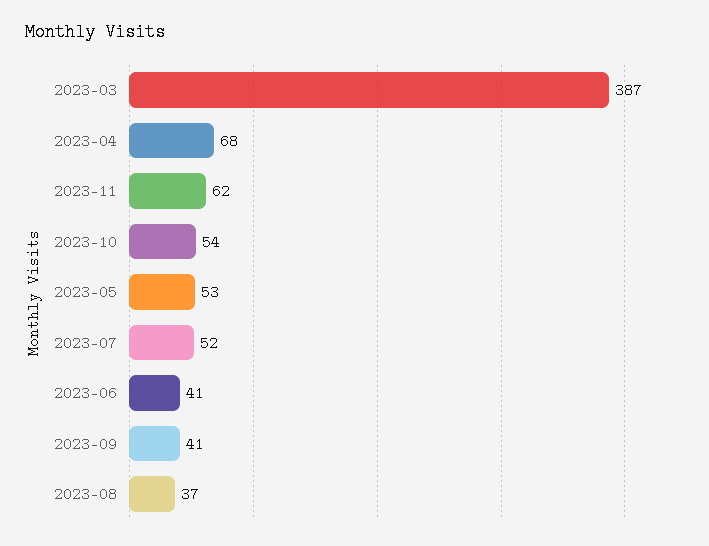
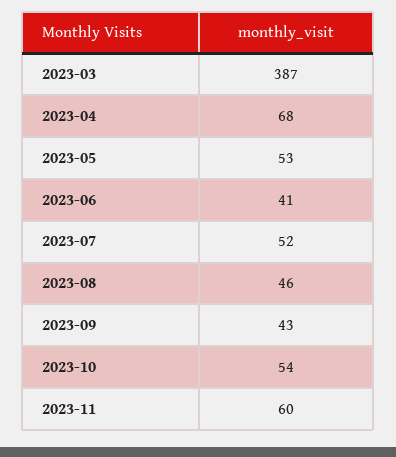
2023-11: 62 -> 60
2023-09: 41 -> 43
2023-08: 37 -> 46

